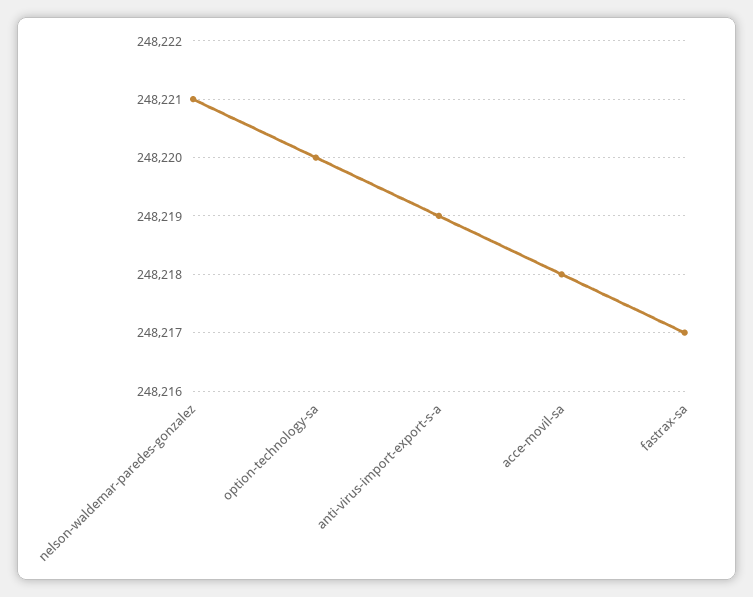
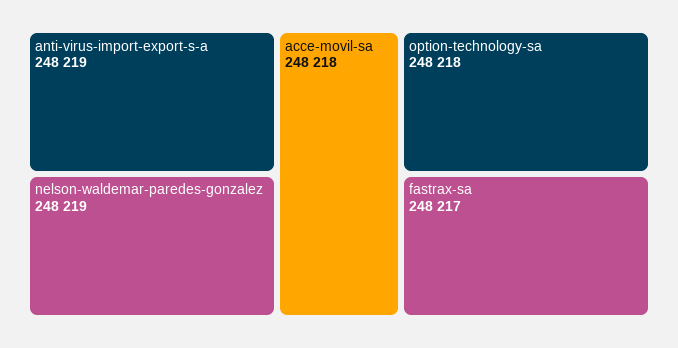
nelson-waldemar-paredes-gonzalez: 248221 -> 248219
option-technology-sa: 248220 -> 248218

